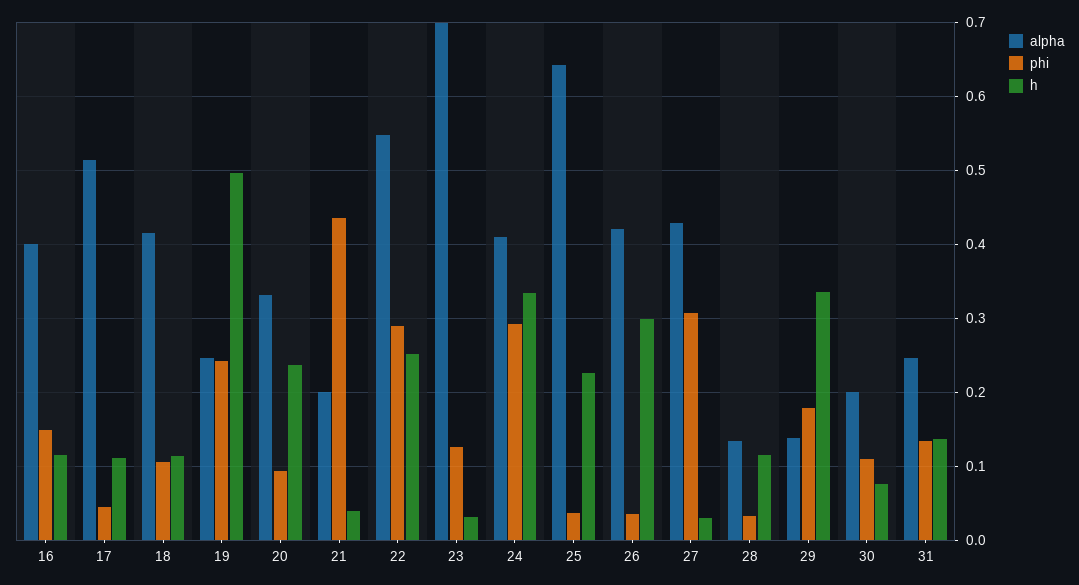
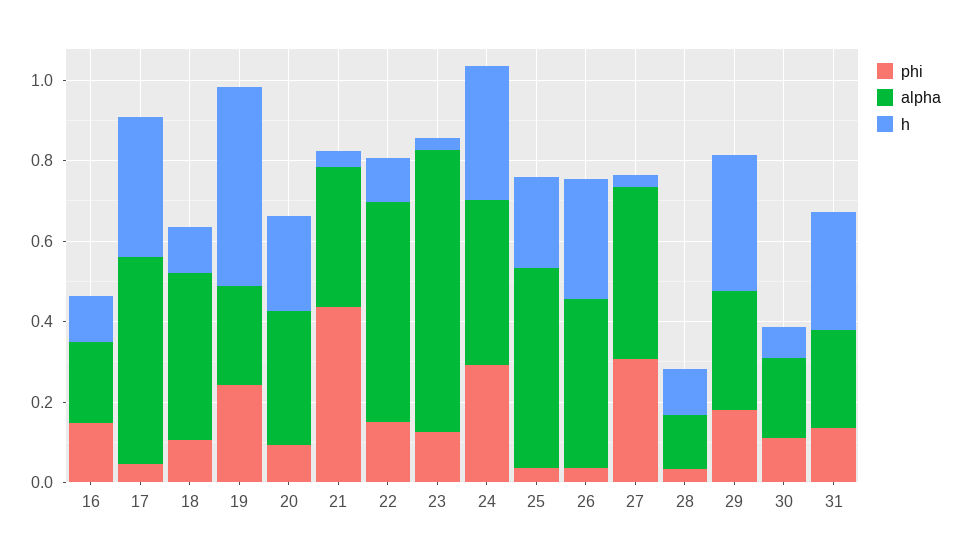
alpha, 16: 0.4 -> 0.2
h, 17: 0.11 -> 0.35
alpha, 21: 0.2 -> 0.35
phi, 22: 0.29 -> 0.15
h, 22: 0.25 -> 0.1
alpha, 25: 0.64 -> 0.5
alpha, 29: 0.14 -> 0.3
h, 31: 0.14 -> 0.3

